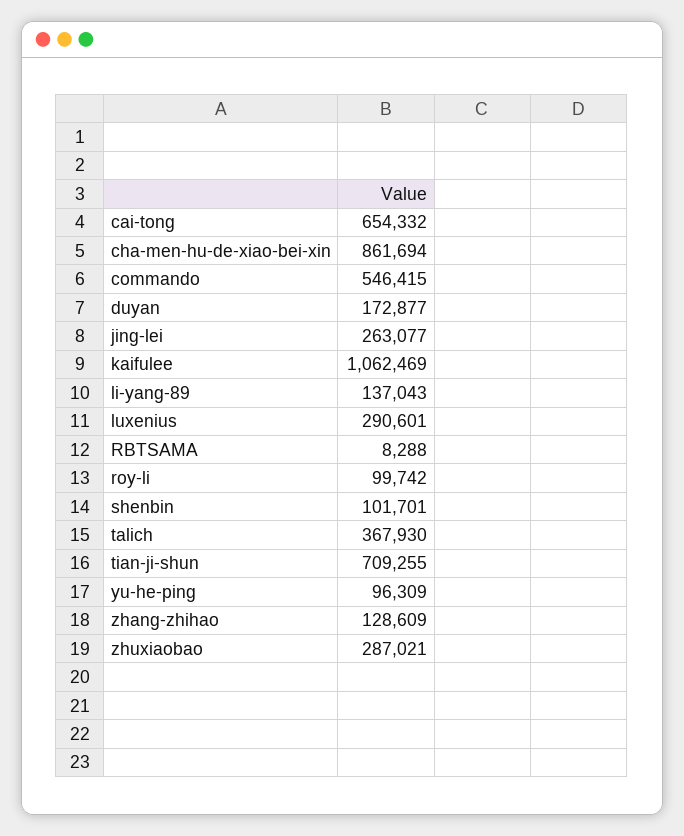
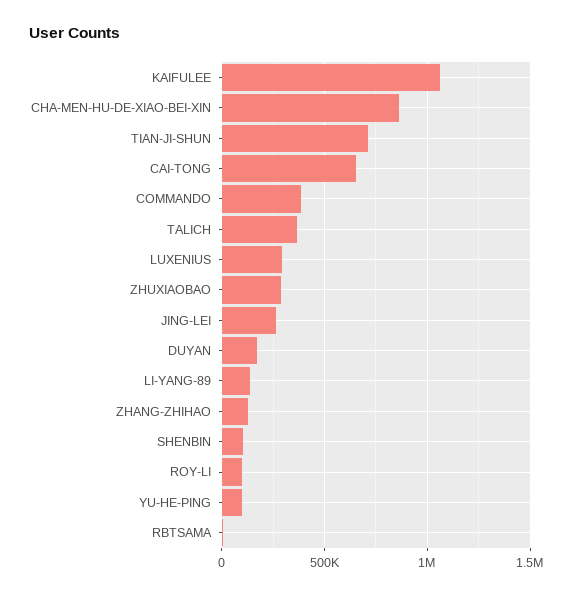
commando: 546415 -> 400000

